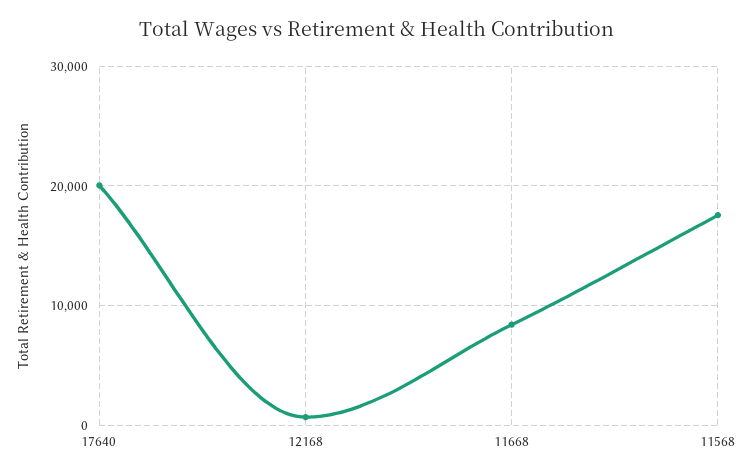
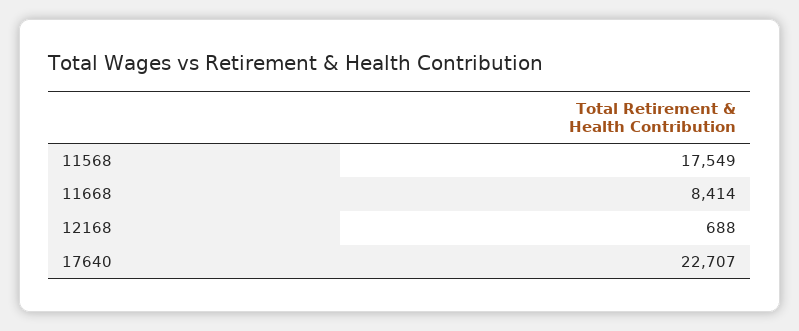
17640: 20000 -> 22707

